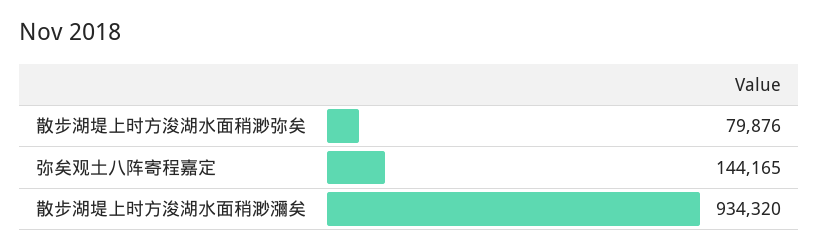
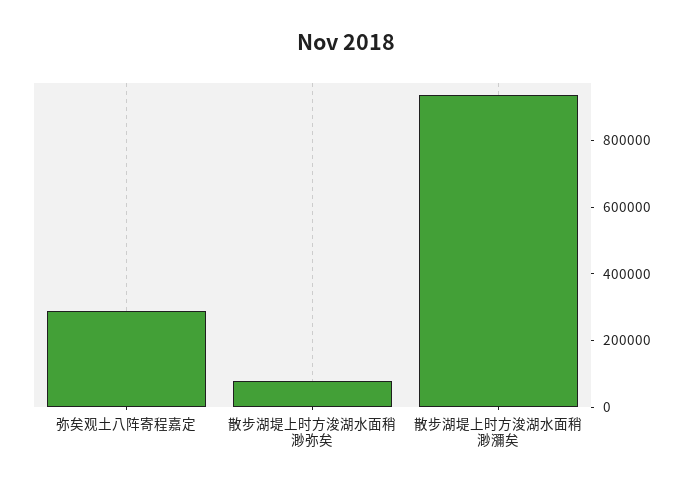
弥矣观土八阵寄程嘉定: 144165 -> 300000

